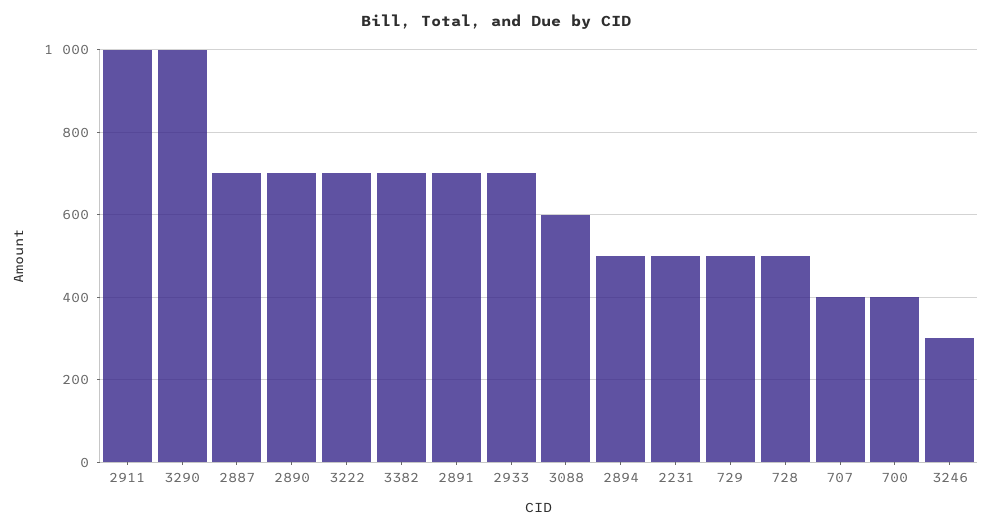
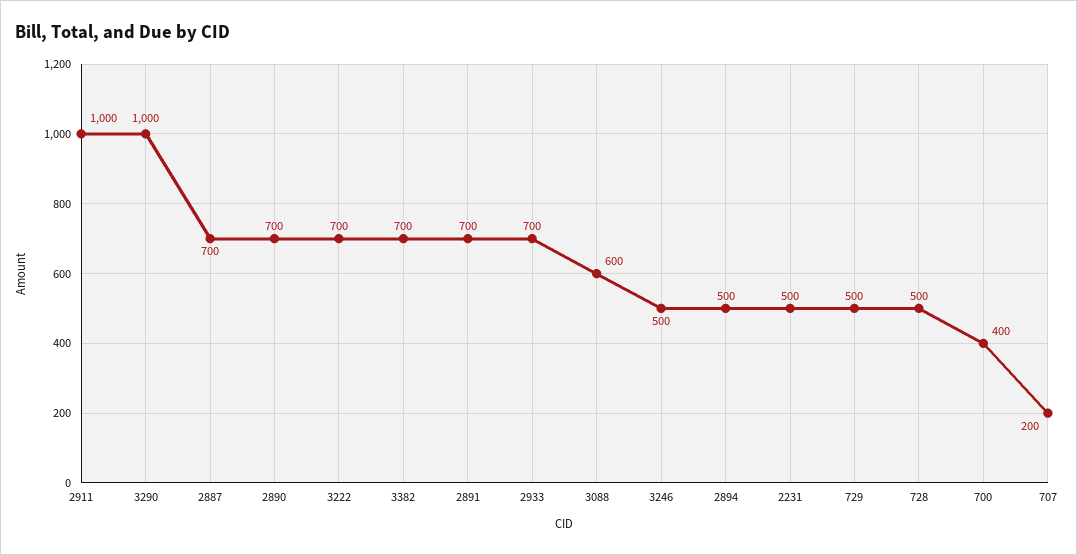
707: 400 -> 200
3246: 300 -> 500

